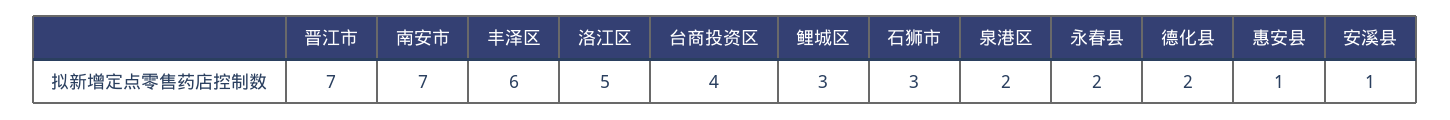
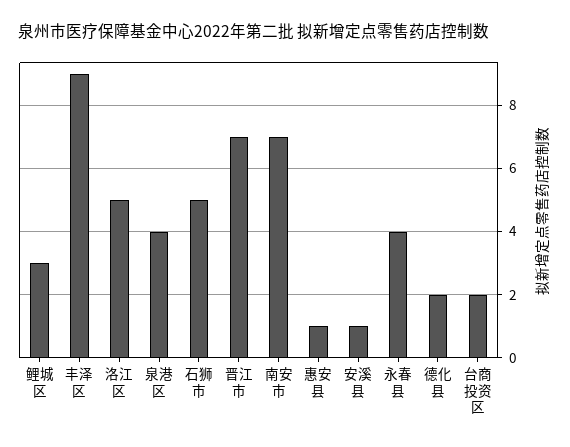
丰泽区: 6 -> 9
台商投资区: 4 -> 2
石狮市: 3 -> 5
泉港区: 2 -> 4
永春县: 2 -> 4

